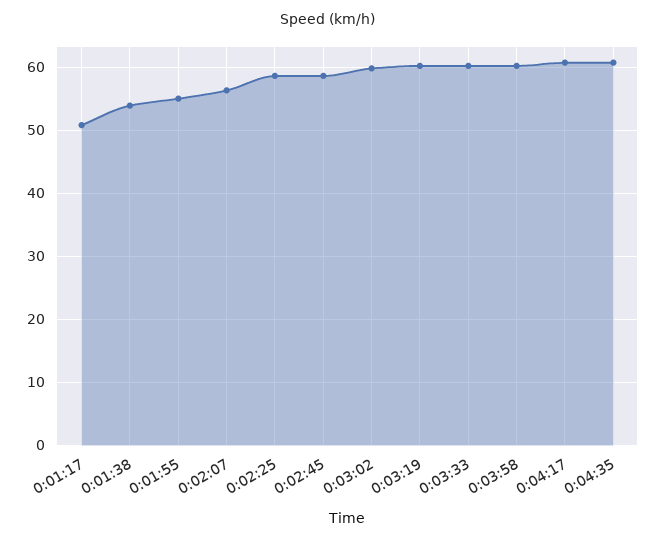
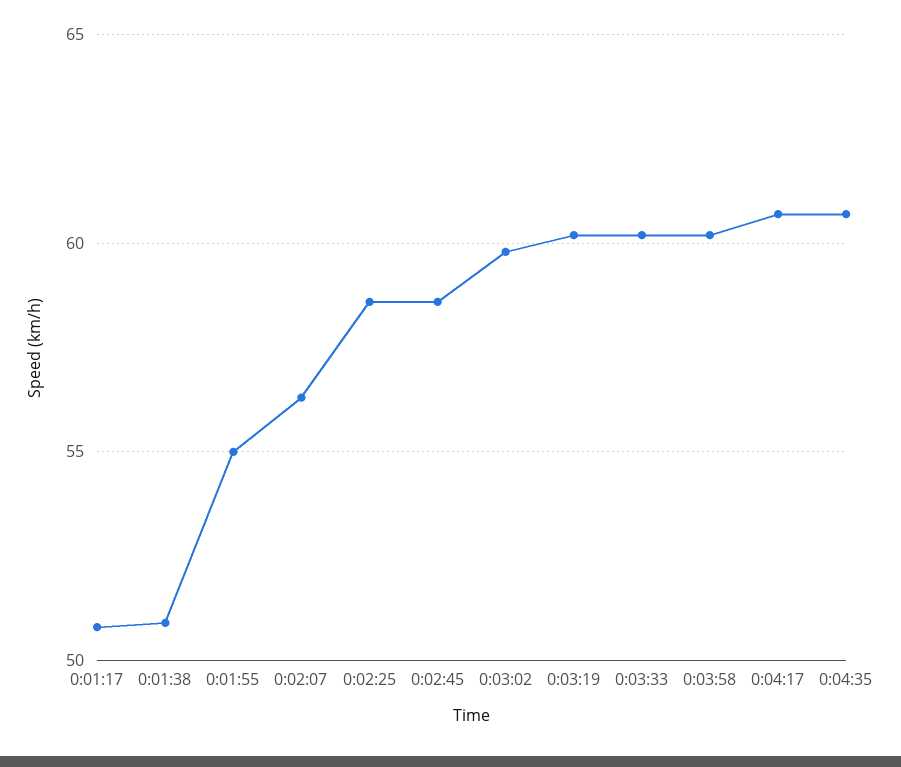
0:01:38: 54 -> 51

